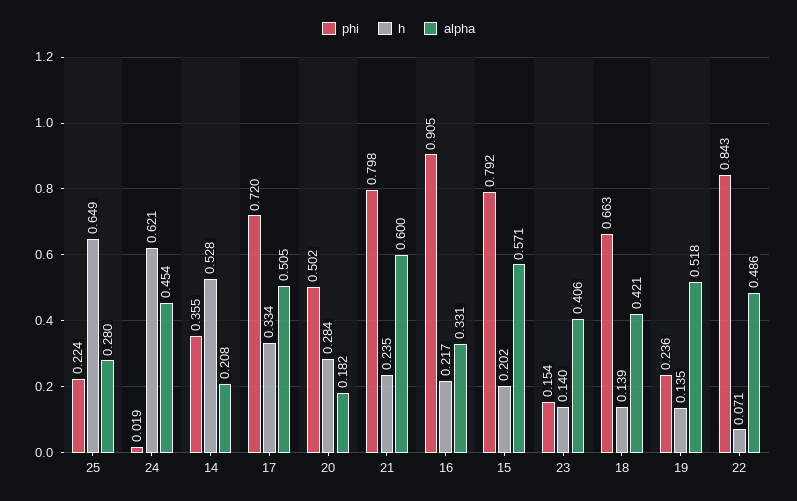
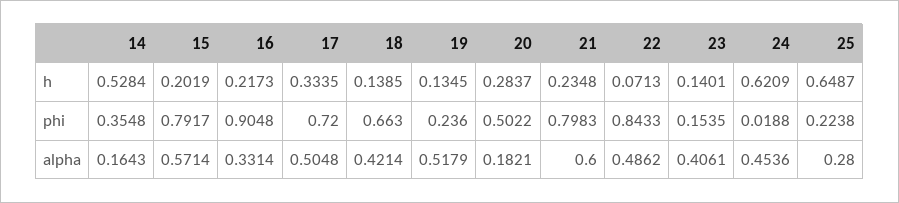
alpha, 14: 0.208 -> 0.1643

